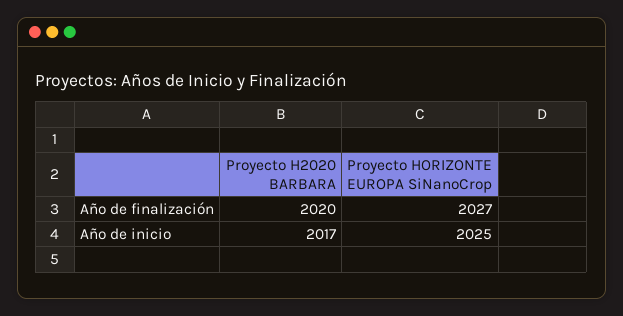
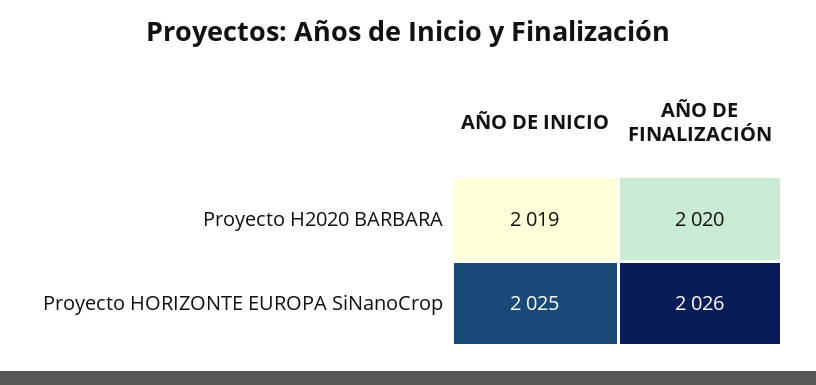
Proyecto HORIZONTE EUROPA SiNanoCrop, Año de finalización: 2027 -> 2026
Proyecto H2020 BARBARA, Año de inicio: 2017 -> 2019

